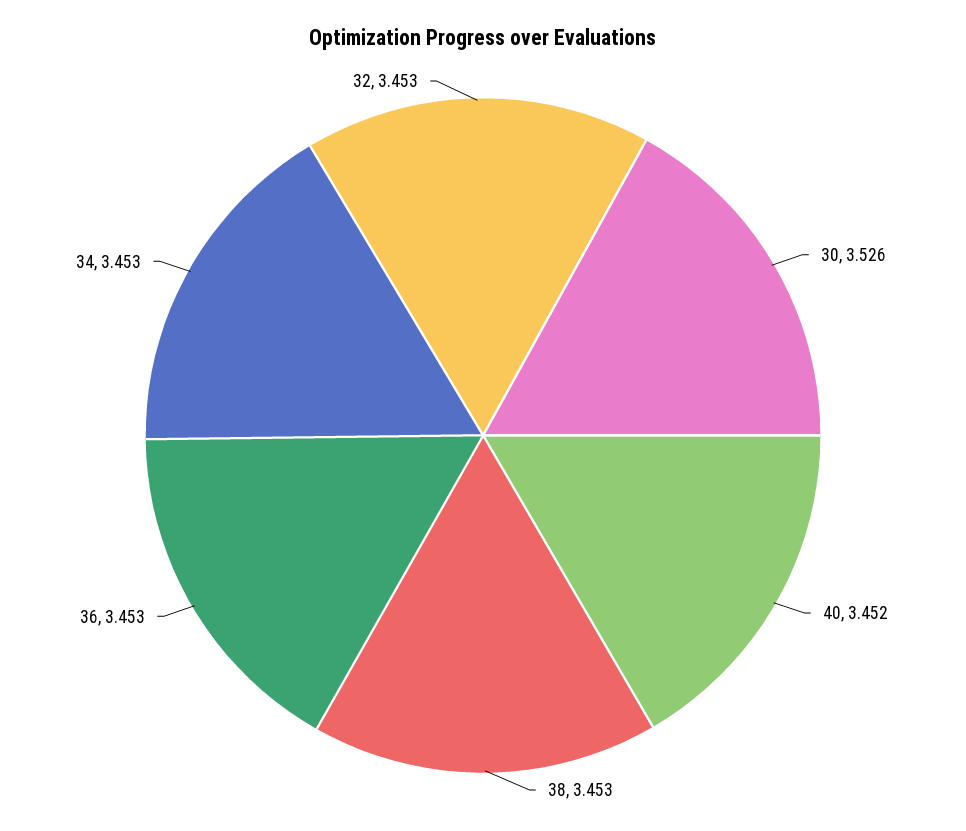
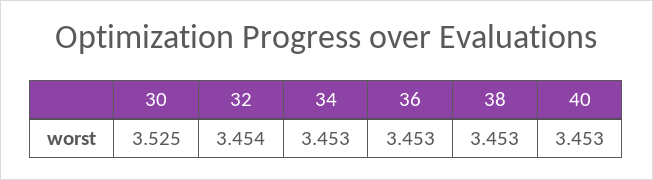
30: 3.526 -> 3.525
40: 3.452 -> 3.453
32: 3.453 -> 3.454

